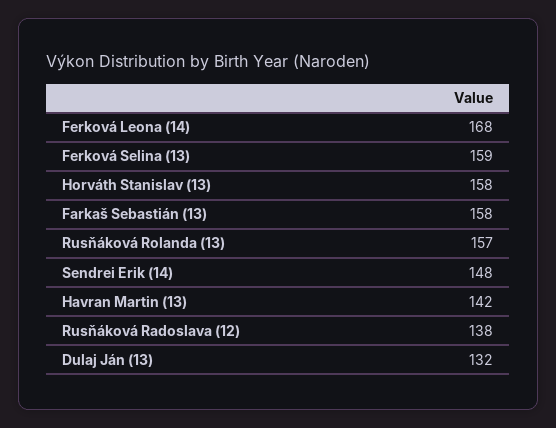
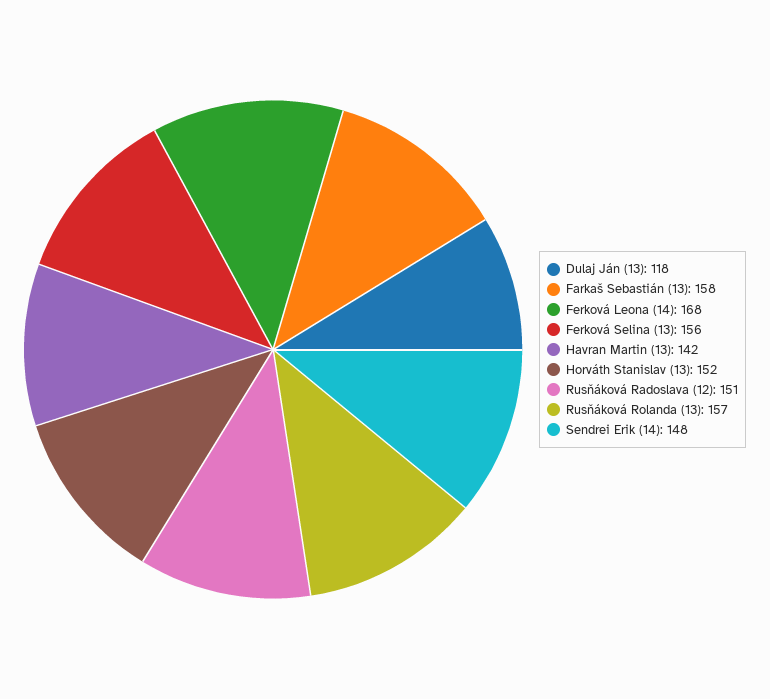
Ferková Selina (13): 159 -> 156
Horváth Stanislav (13): 158 -> 152
Rusňáková Radoslava (12): 138 -> 151
Dulaj Ján (13): 132 -> 118

